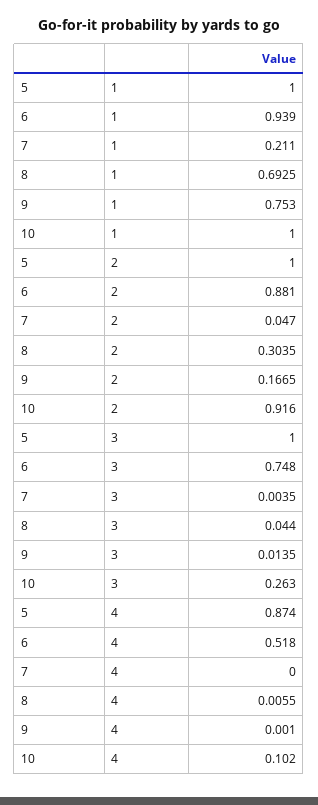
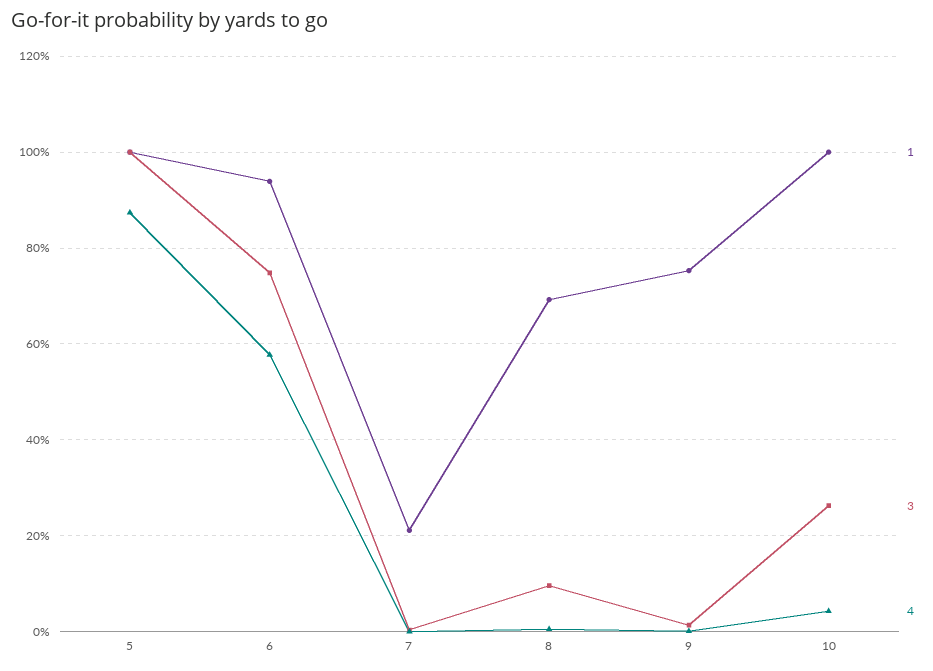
2, 5: 1 -> none
2, 6: 0.881 -> none
2, 7: 0.047 -> none
2, 8: 0.3035 -> none
2, 9: 0.1665 -> none
2, 10: 0.916 -> none
3, 8: 0.044 -> 0.1
4, 6: 0.518 -> 0.58
4, 10: 0.102 -> 0.04

